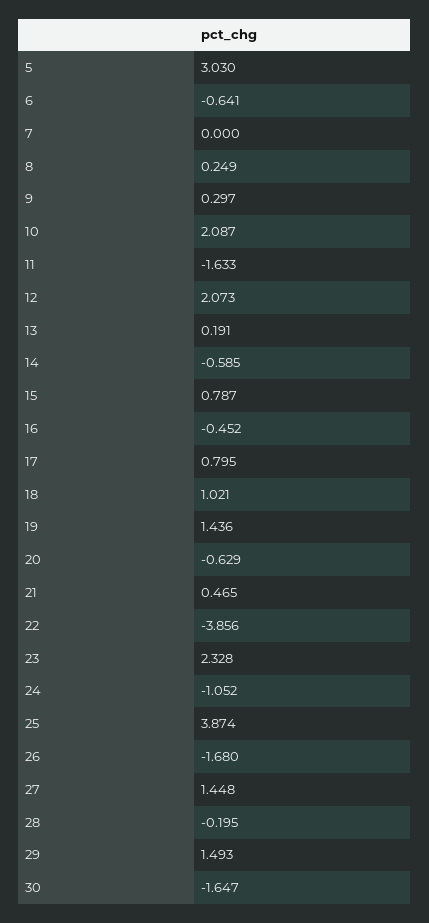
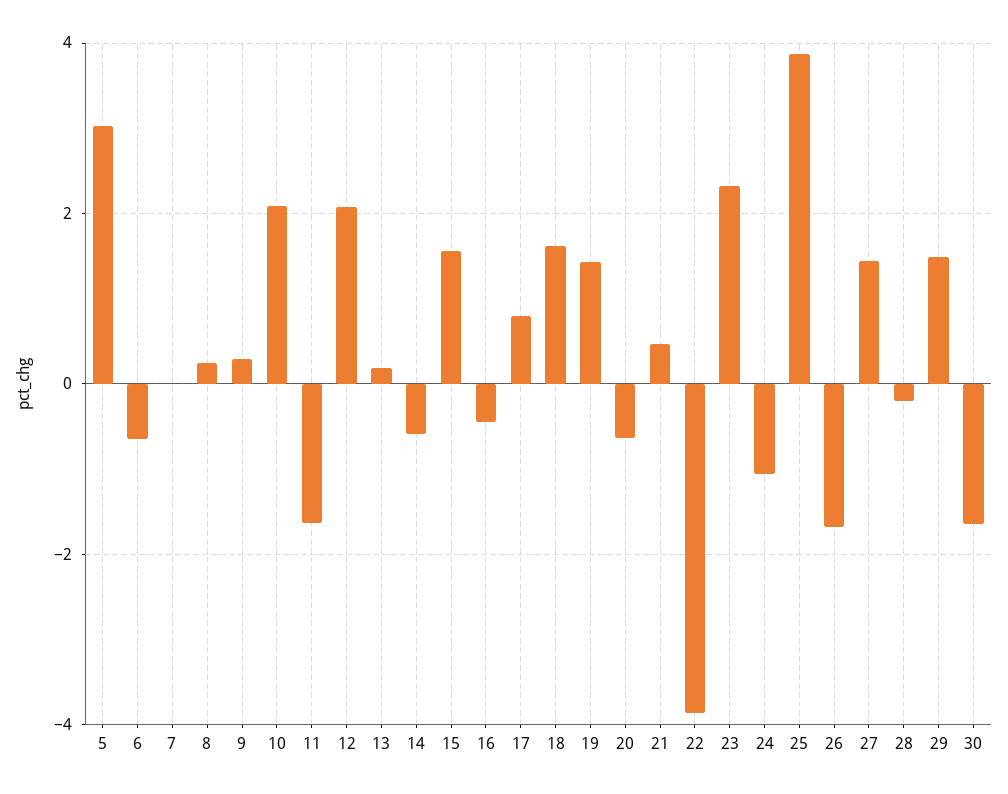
15: 0.787 -> 1.6
18: 1.021 -> 1.6

